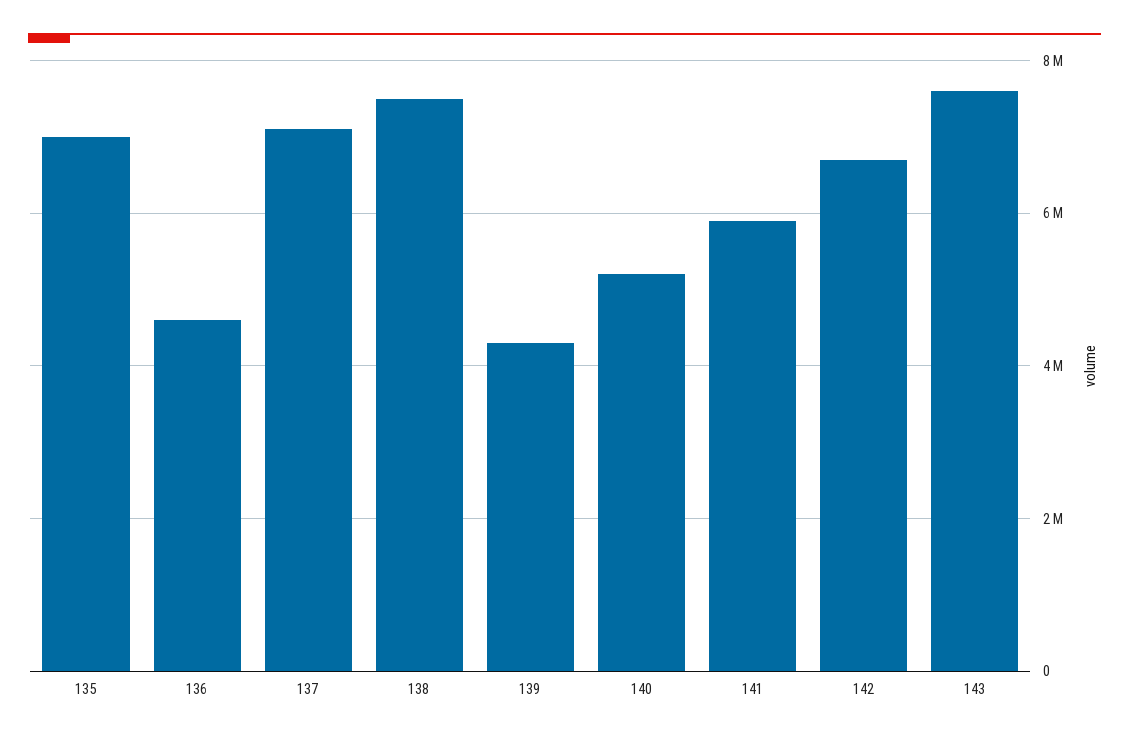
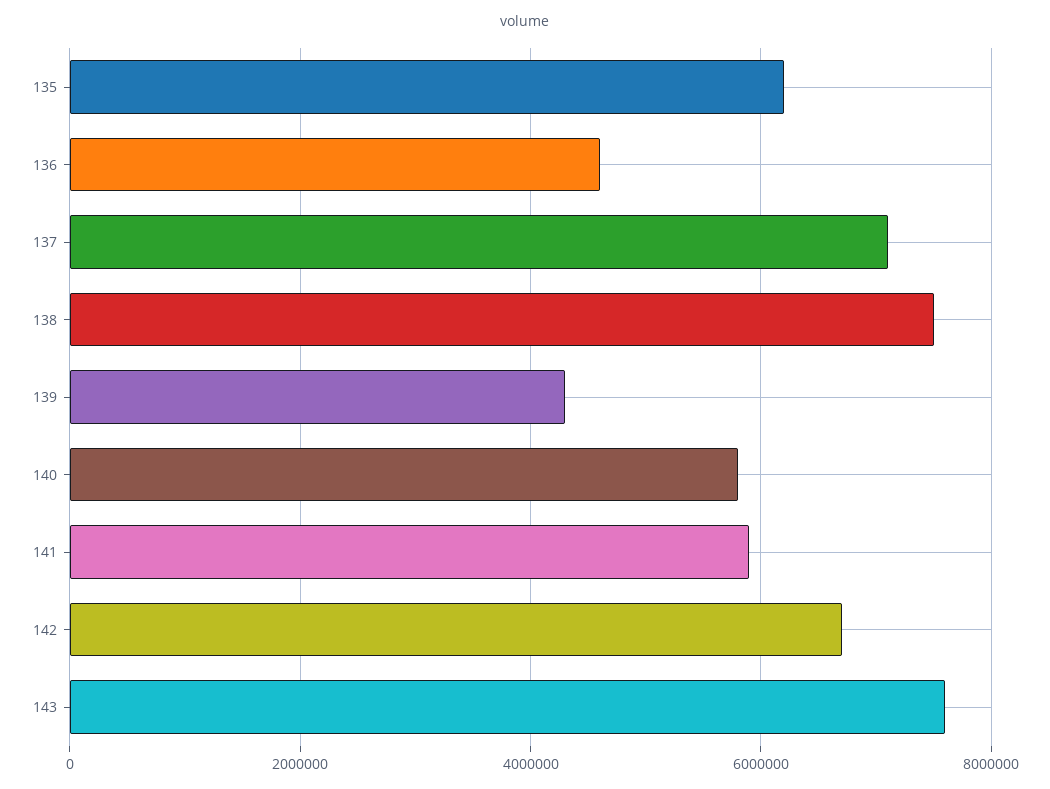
135: 7000000 -> 6200000
140: 5200000 -> 5800000

